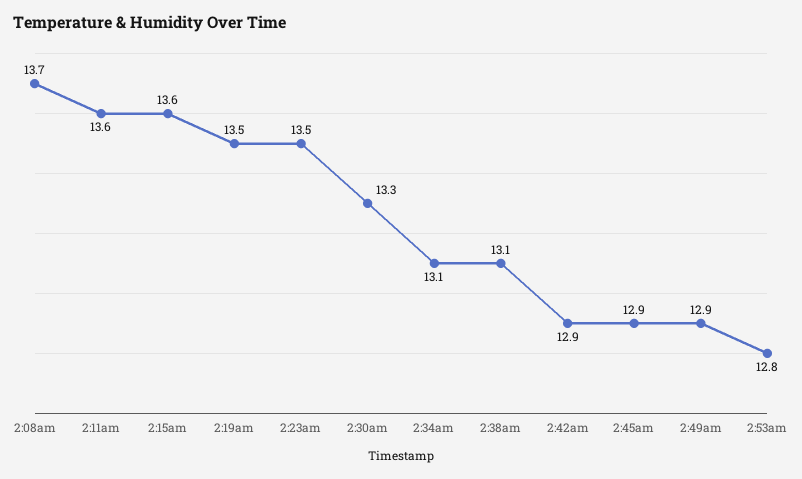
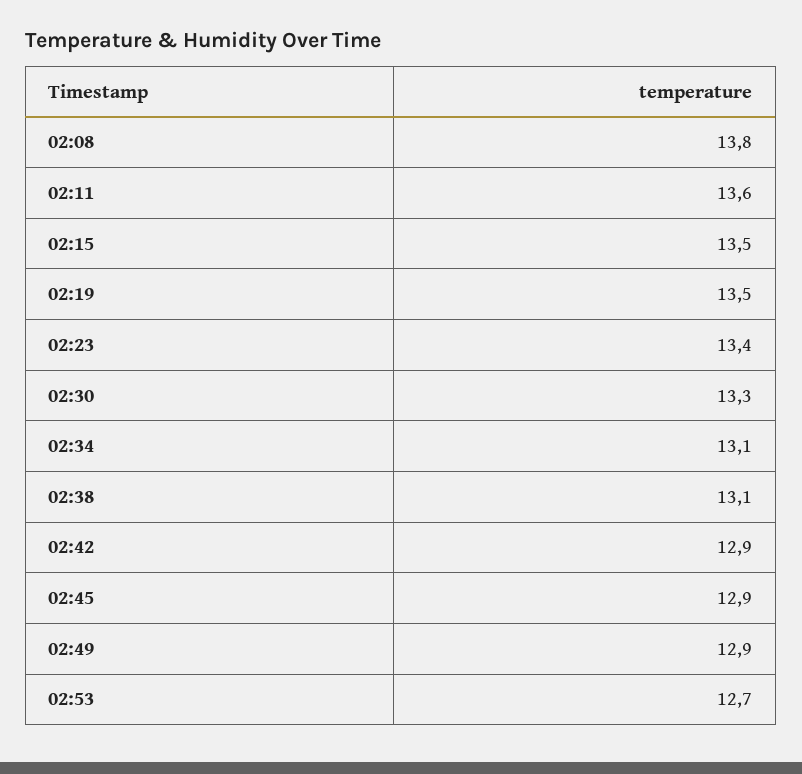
2:08am: 13.7 -> 13.8
2:15am: 13.6 -> 13.5
2:23am: 13.5 -> 13.4
2:53am: 12.8 -> 12.7

